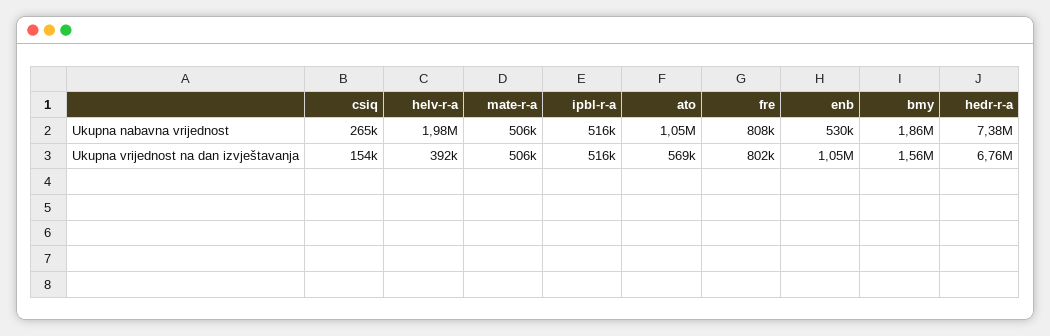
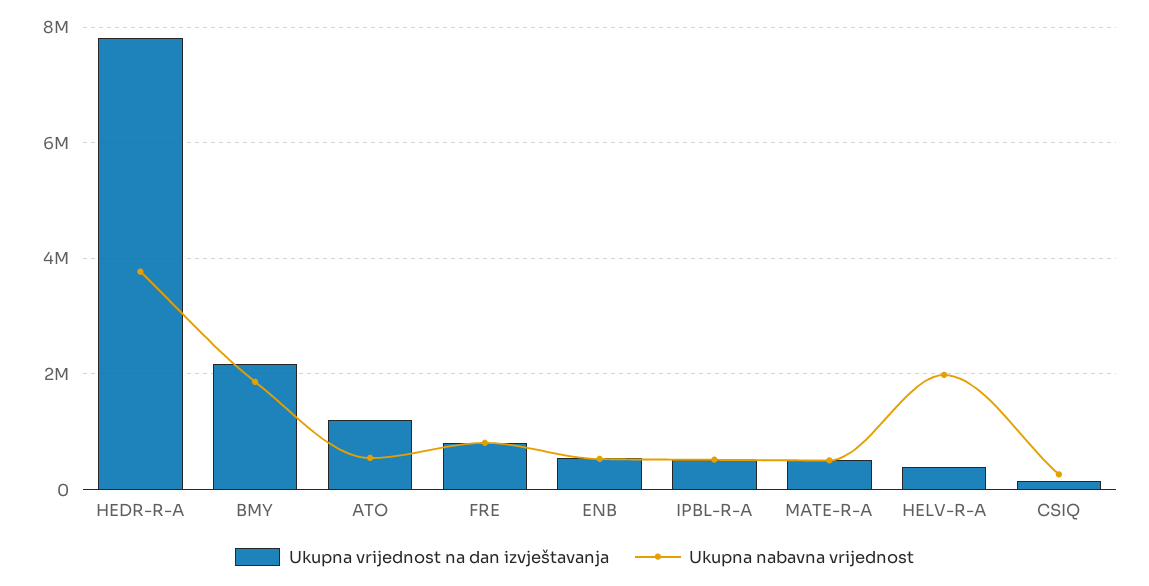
Ukupna nabavna vrijednost, ato: 1050000 -> 600000
Ukupna nabavna vrijednost, hedr-r-a: 7380000 -> 3800000
Ukupna vrijednost na dan izvještavanja, ato: 569000 -> 1200000
Ukupna vrijednost na dan izvještavanja, enb: 1050000 -> 600000
Ukupna vrijednost na dan izvještavanja, bmy: 1560000 -> 2200000
Ukupna vrijednost na dan izvještavanja, hedr-r-a: 6760000 -> 7800000

